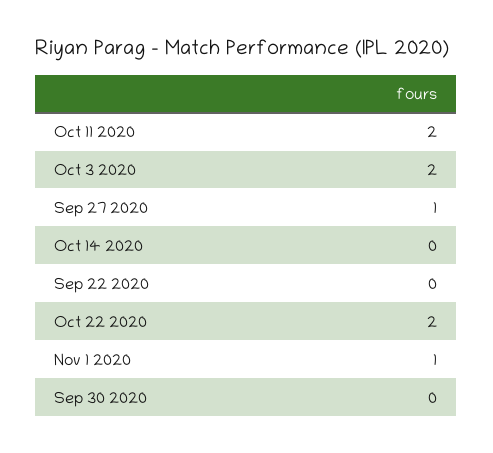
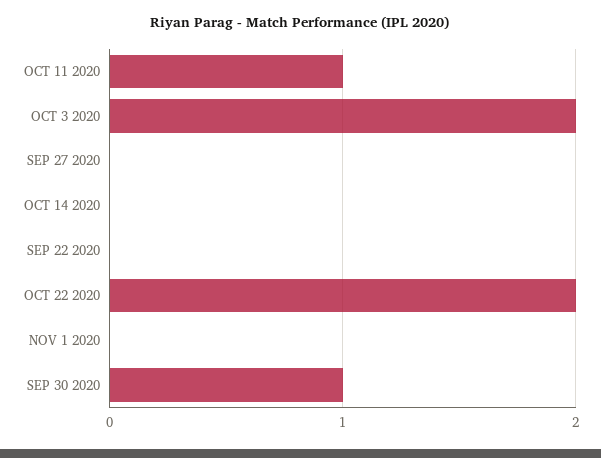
Oct 11 2020: 2 -> 1
Sep 27 2020: 1 -> 0
Nov 1 2020: 1 -> 0
Sep 30 2020: 0 -> 1

